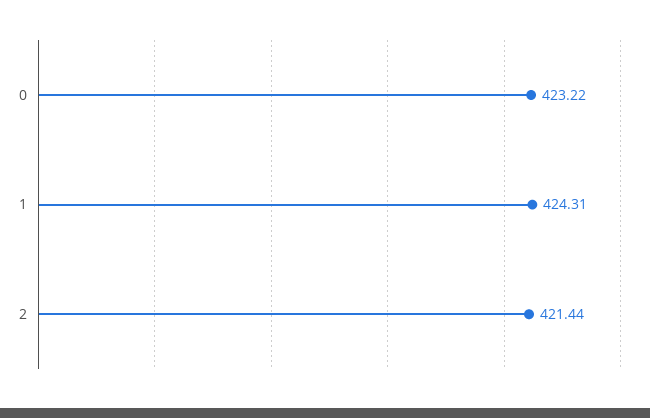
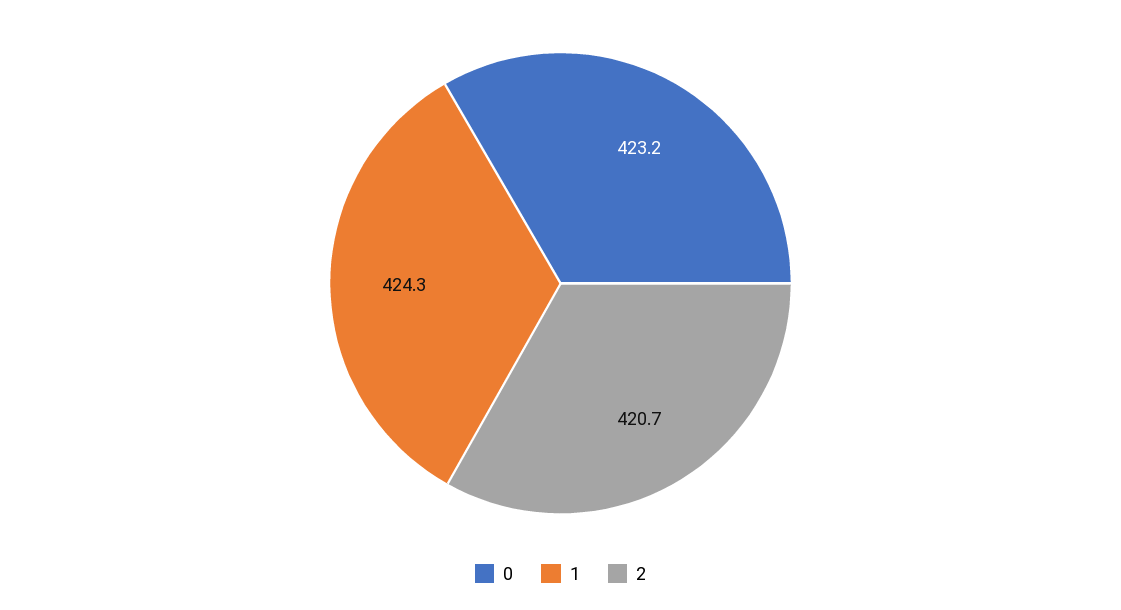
2: 421.44 -> 420.7

